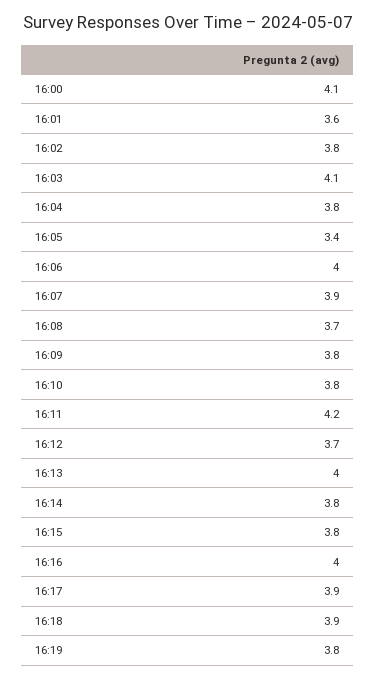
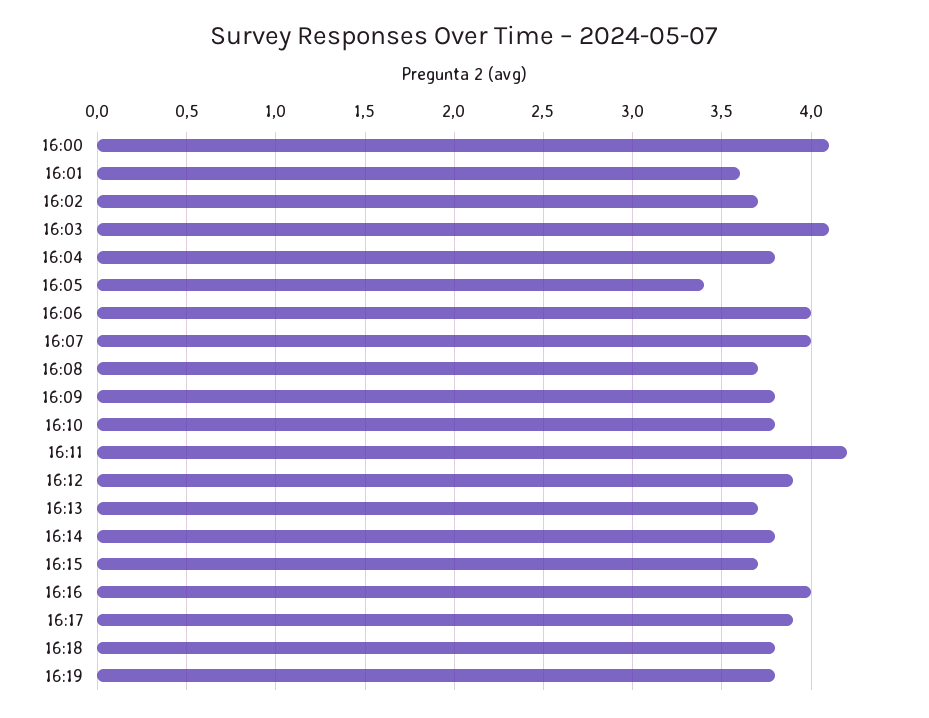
16:02: 3.8 -> 3.7
16:07: 3.9 -> 4
16:12: 3.7 -> 3.9
16:13: 4 -> 3.7
16:15: 3.8 -> 3.7
16:18: 3.9 -> 3.8

